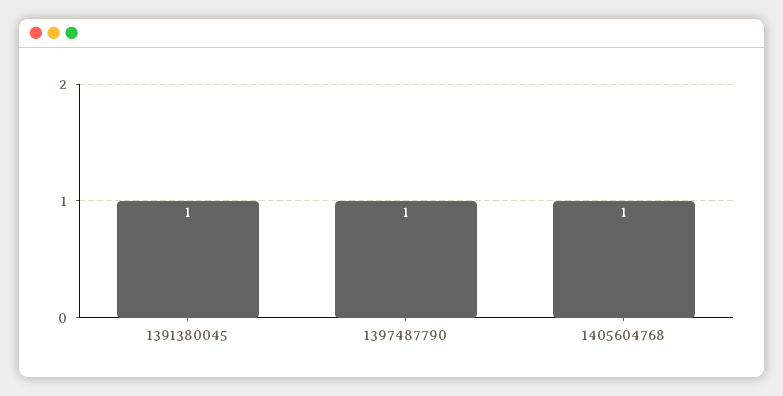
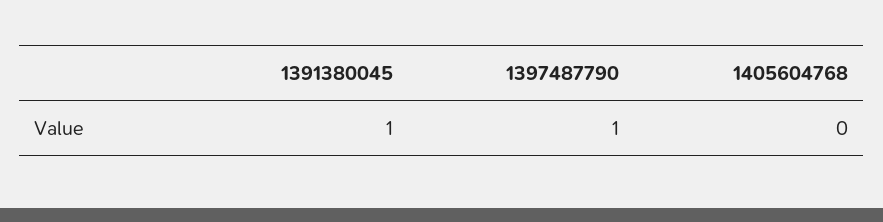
1405604768: 1 -> 0

